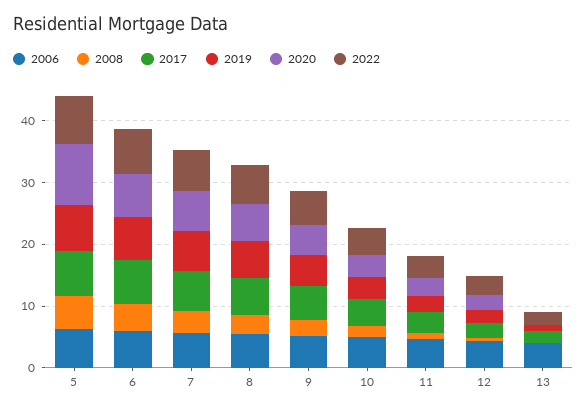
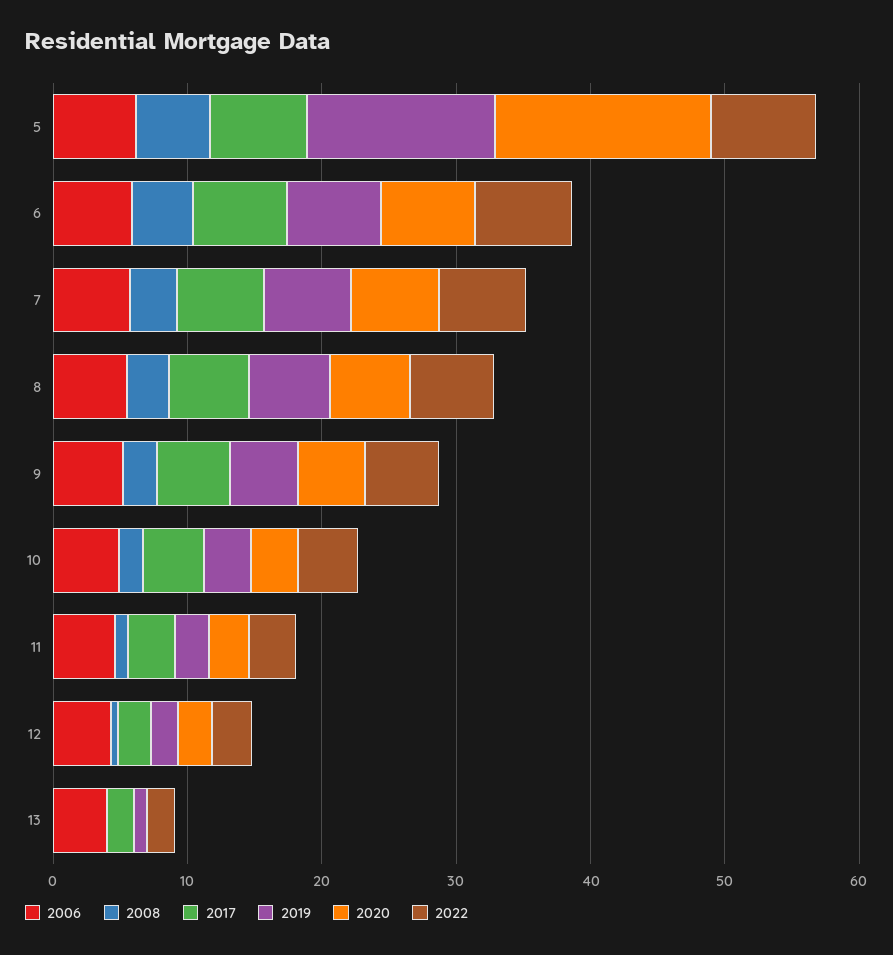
2019, 5: 8 -> 14
2020, 5: 10 -> 16

